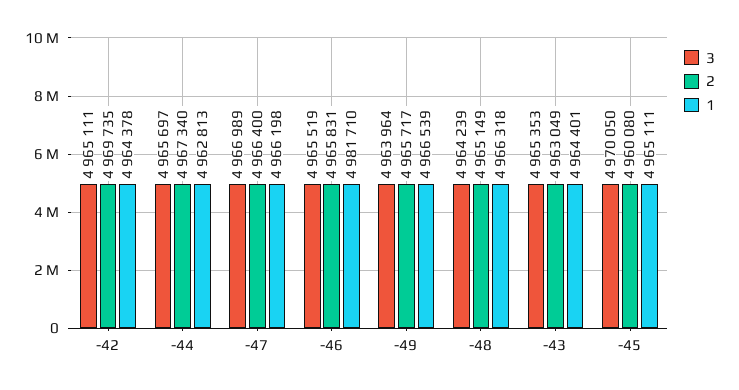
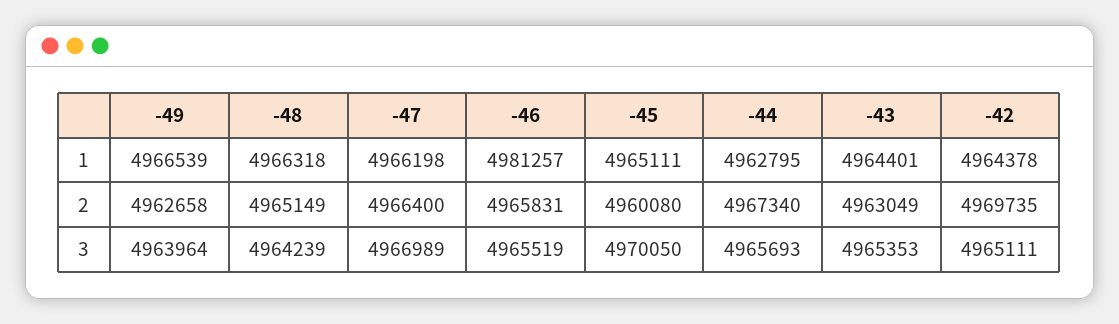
3, -44: 4965697 -> 4965693
1, -44: 4962813 -> 4962795
1, -46: 4981710 -> 4981257
2, -49: 4965717 -> 4962658

